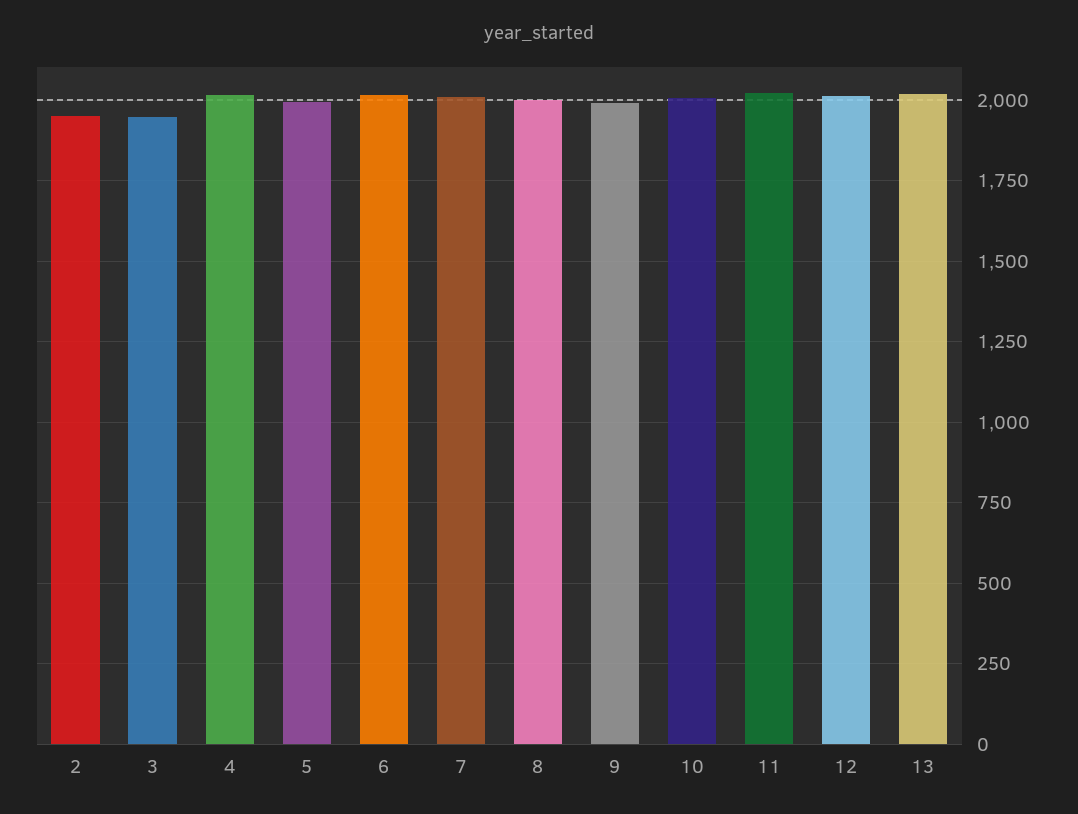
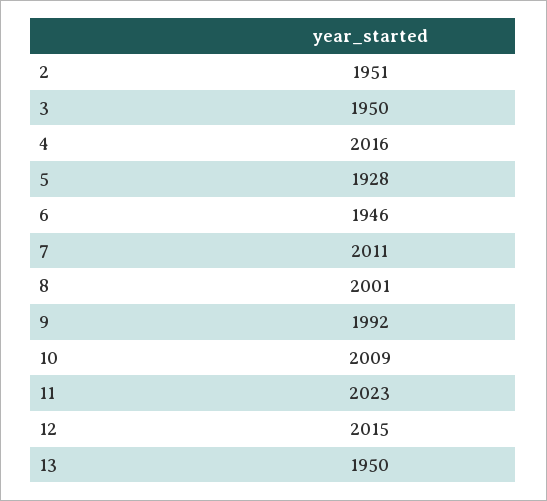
5: 2000 -> 1928
6: 2025 -> 1946
13: 2025 -> 1950

